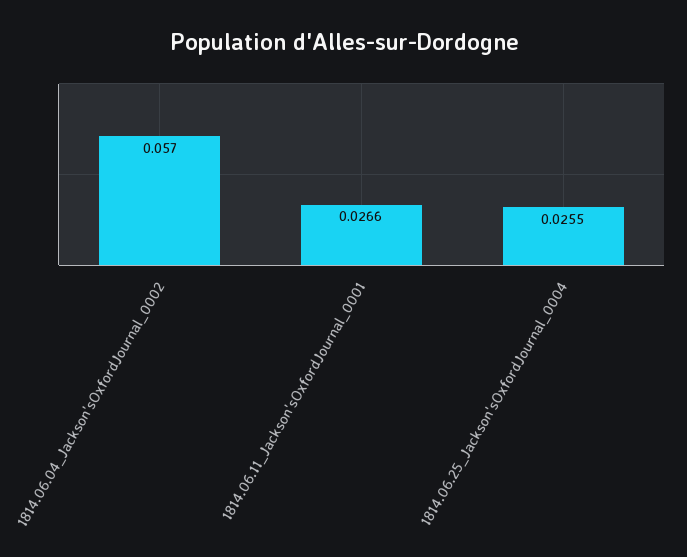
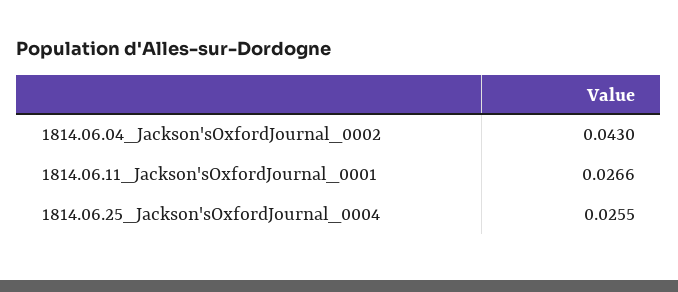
1814.06.04_Jackson'sOxfordJournal_0002: 0.057 -> 0.043

